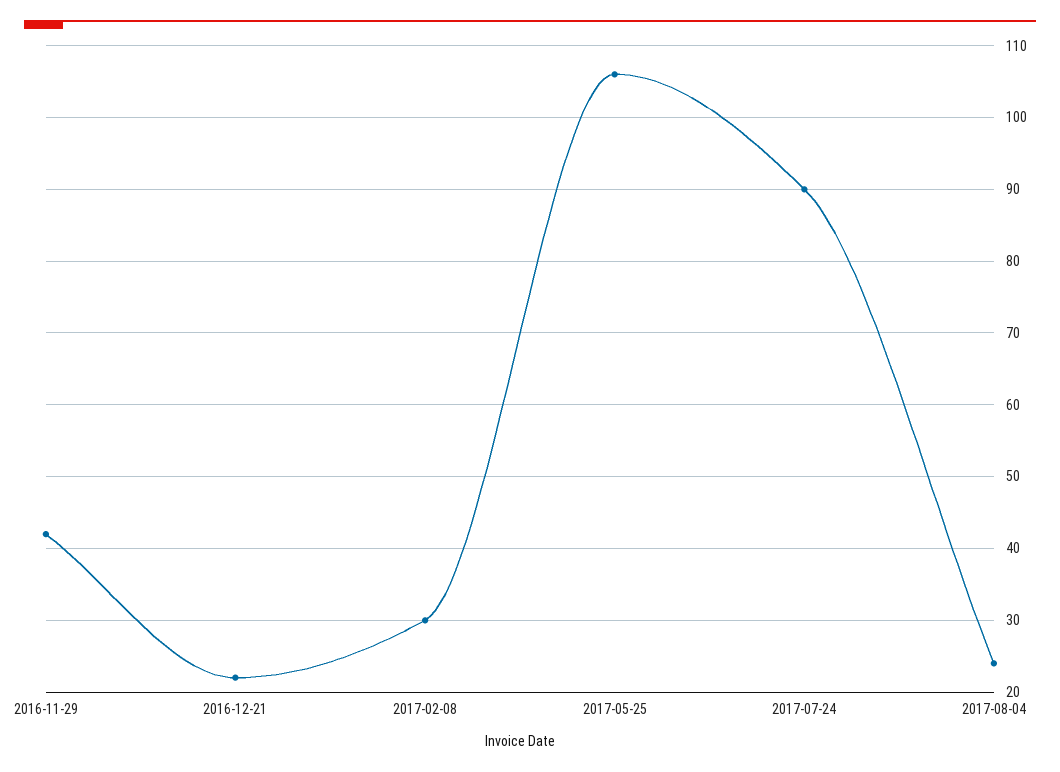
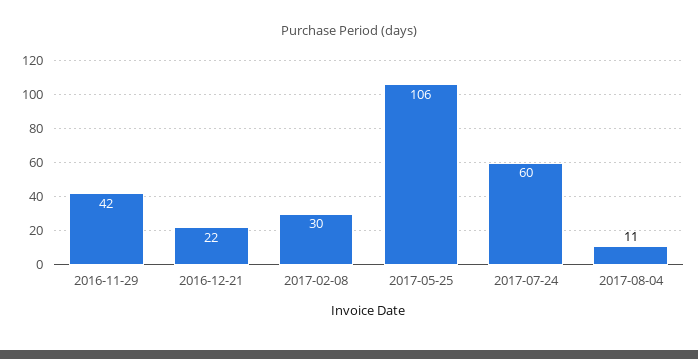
2017-07-24: 90 -> 60
2017-08-04: 24 -> 11

